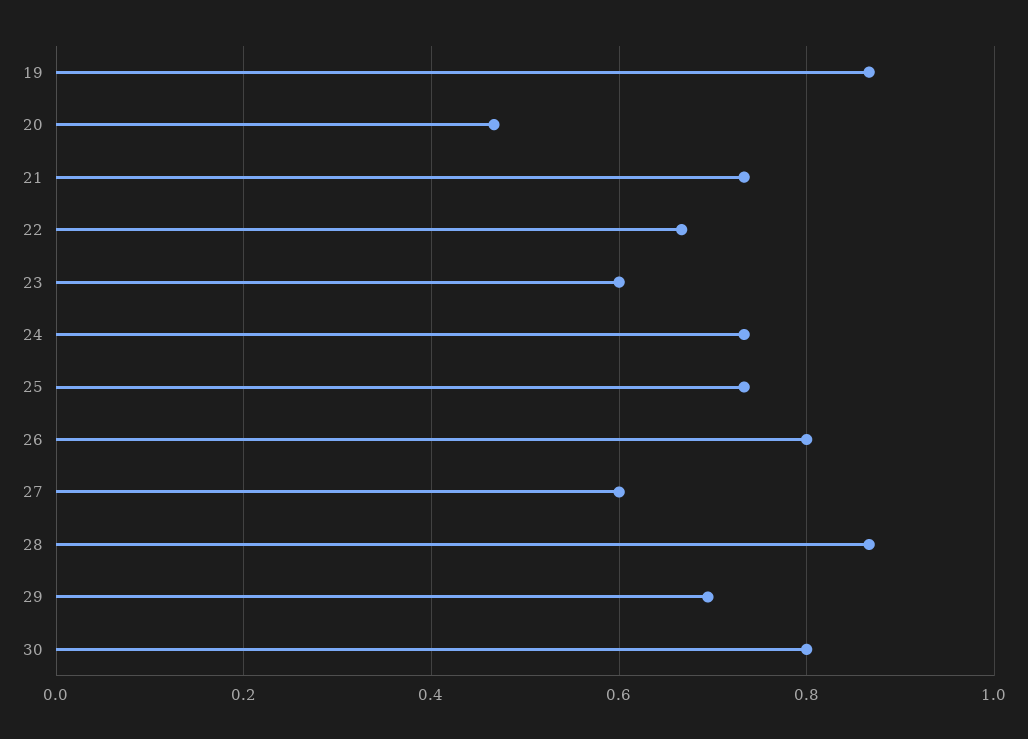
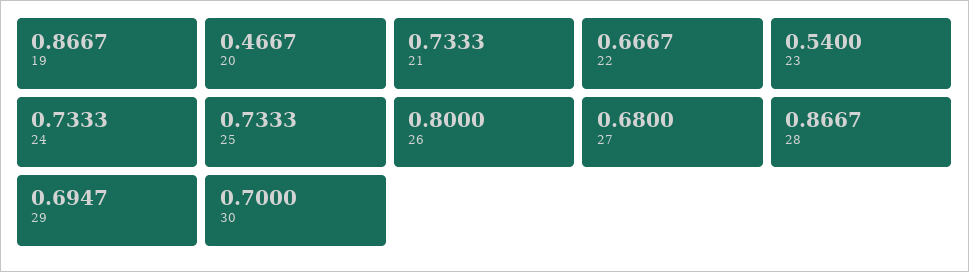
23: 0.6 -> 0.54
27: 0.6 -> 0.68
30: 0.8 -> 0.7

